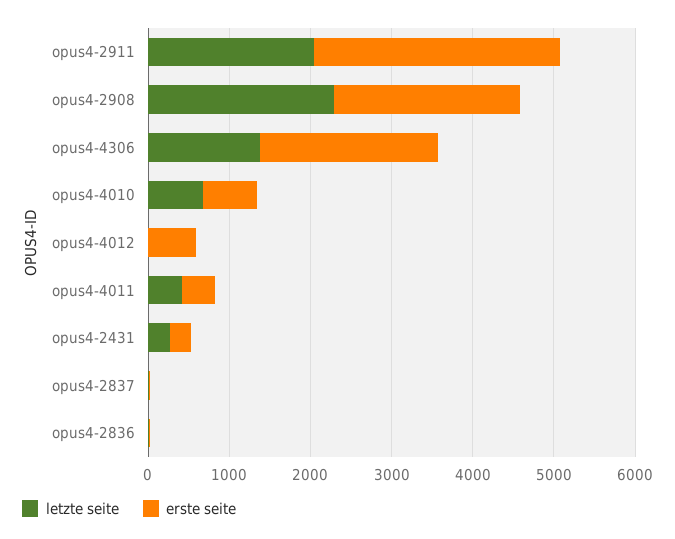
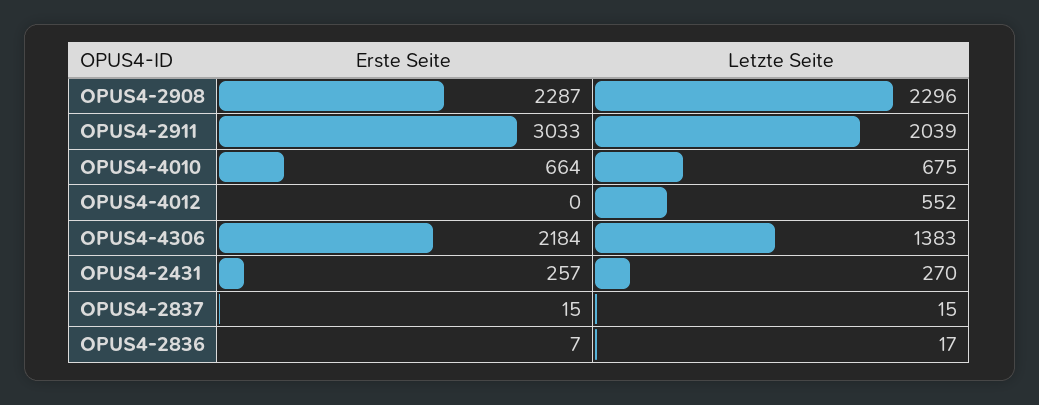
letzte seite, opus4-4012: 0 -> 552
erste seite, opus4-4012: 600 -> 0
letzte seite, opus4-4011: 400 -> none
erste seite, opus4-4011: 400 -> none

